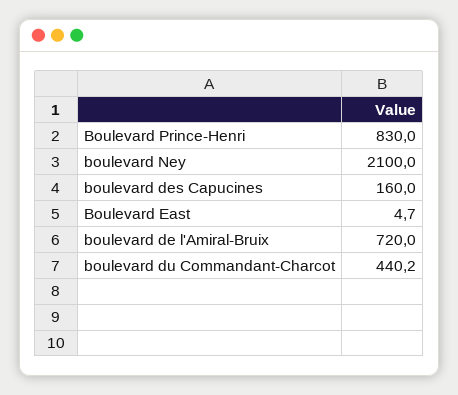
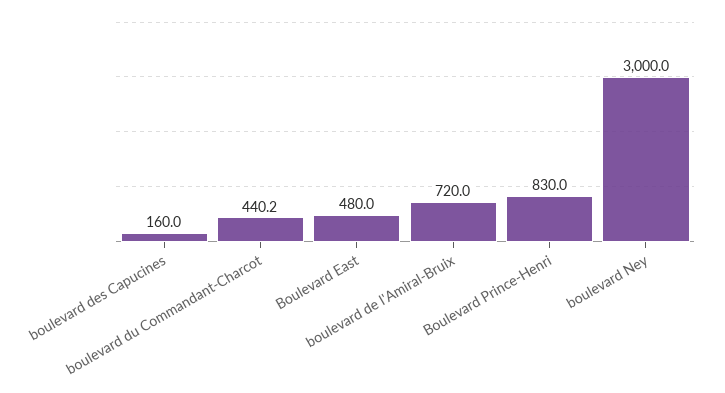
boulevard Ney: 2100 -> 3000
Boulevard East: 4.7 -> 480

